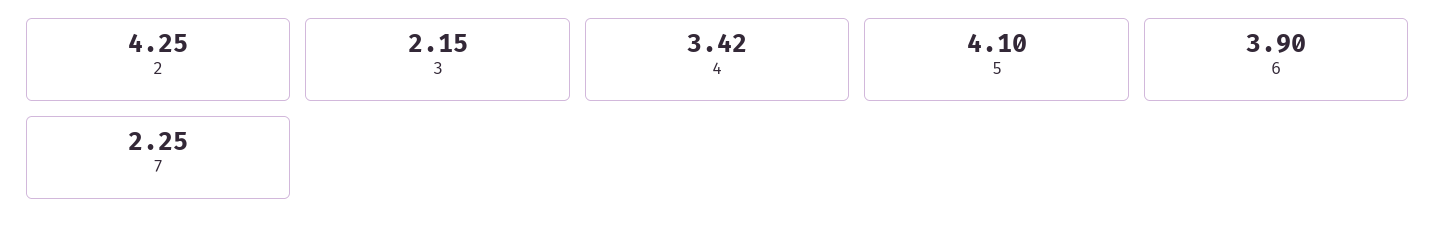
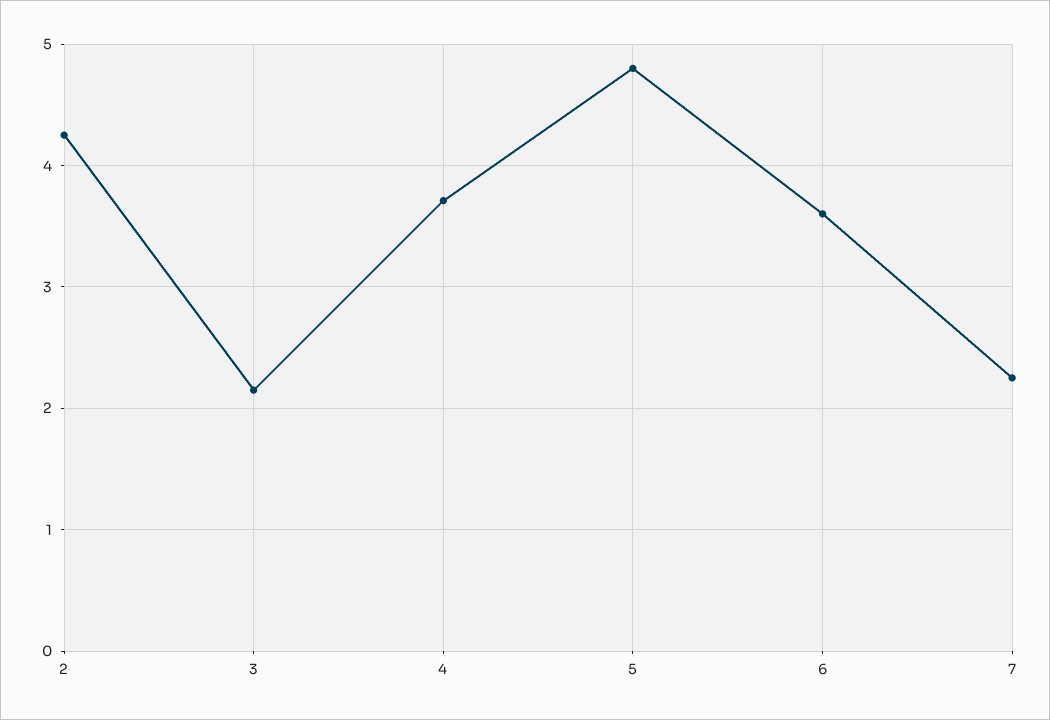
4: 3.42 -> 3.7
5: 4.1 -> 4.8
6: 3.9 -> 3.6

